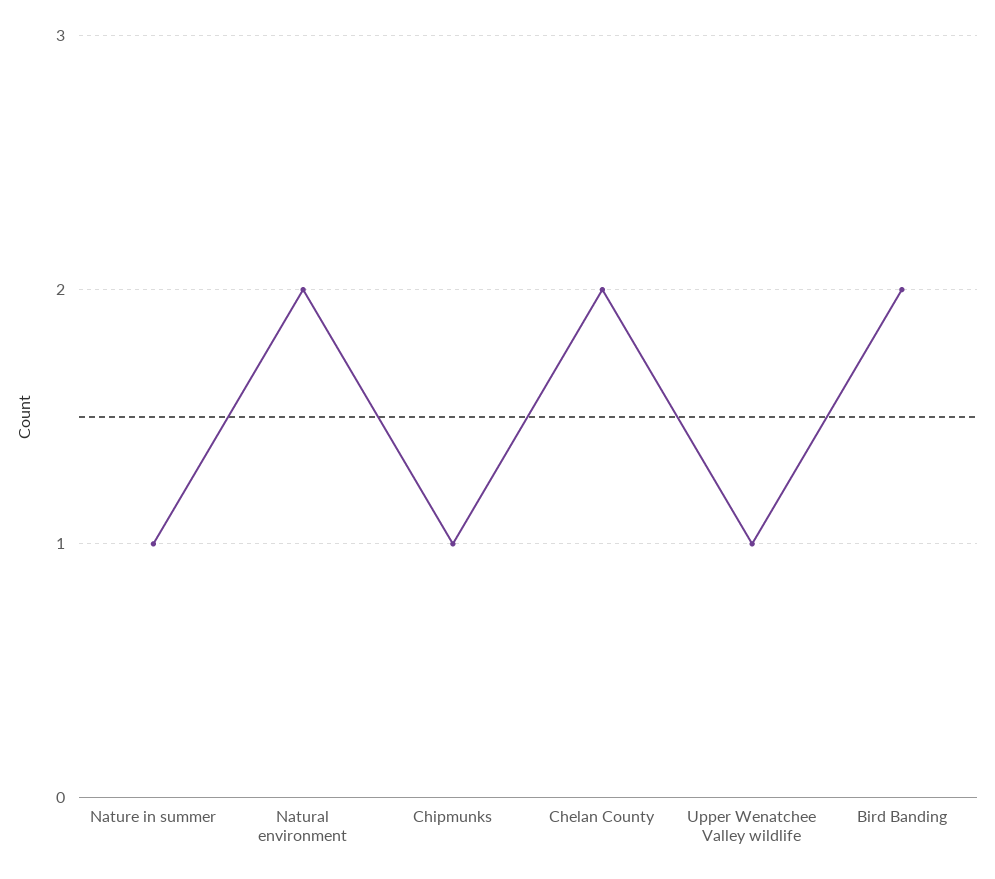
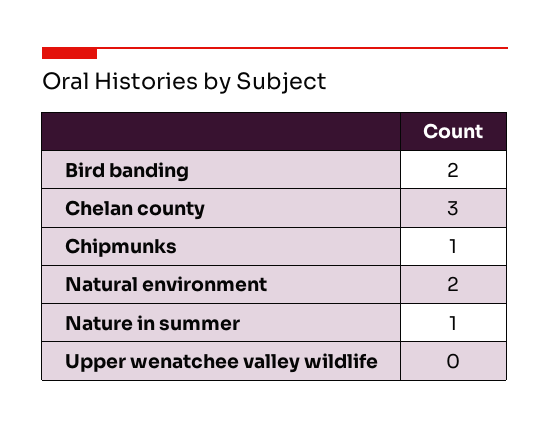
Chelan County: 2 -> 3
Upper Wenatchee Valley wildlife: 1 -> 0

